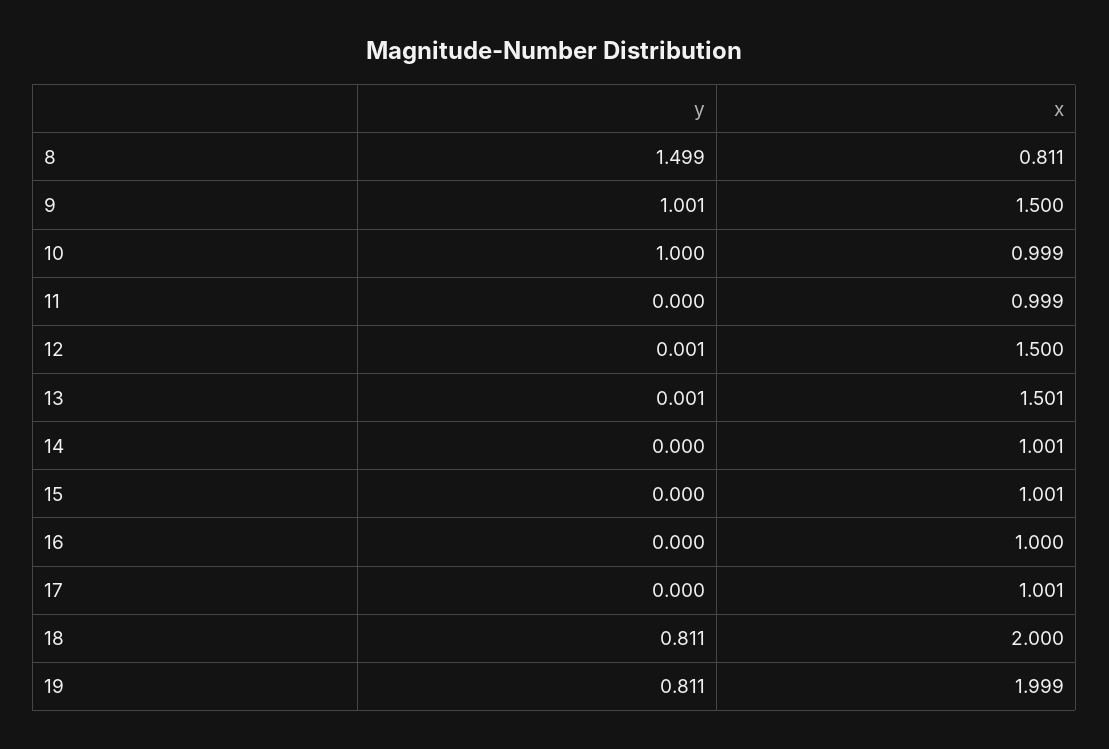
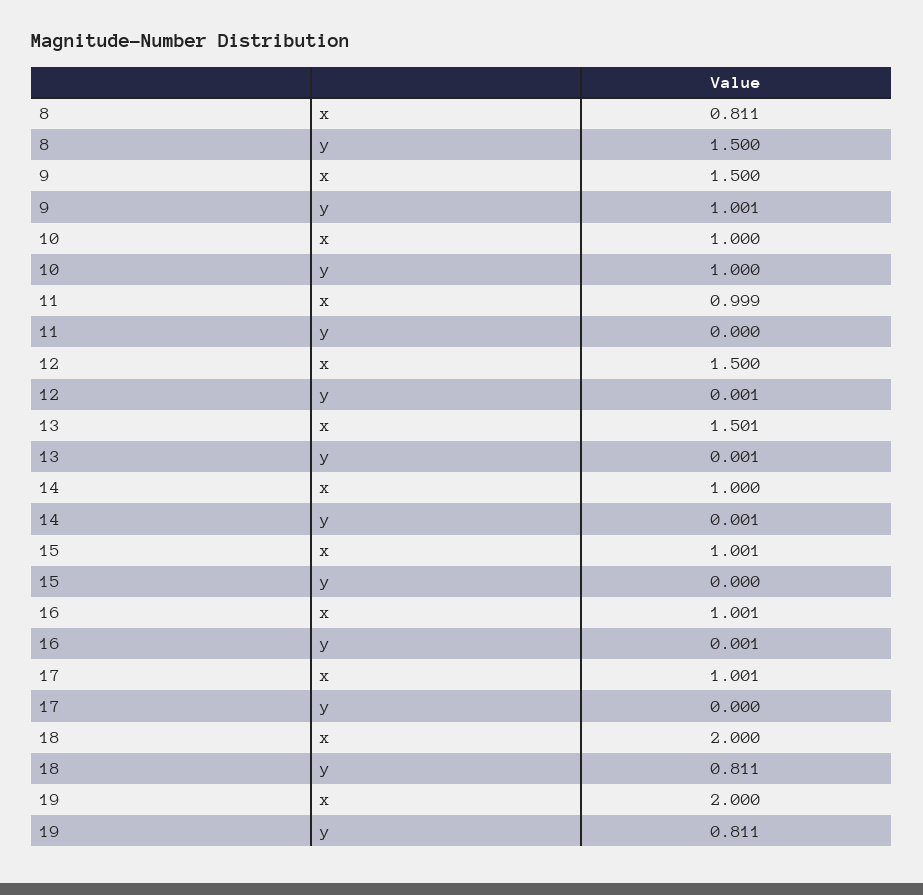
y, 8: 1.499 -> 1.5
x, 10: 0.999 -> 1
y, 14: 0 -> 0.001
x, 14: 1.001 -> 1
y, 16: 0 -> 0.001
x, 16: 1 -> 1.001
x, 19: 1.999 -> 2

